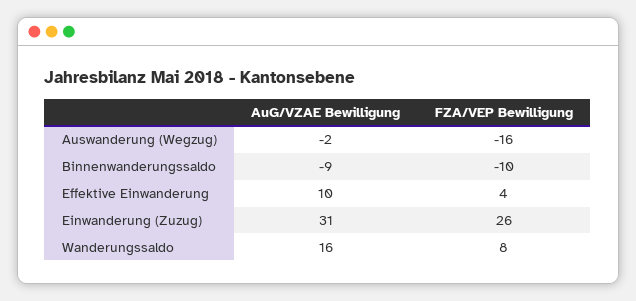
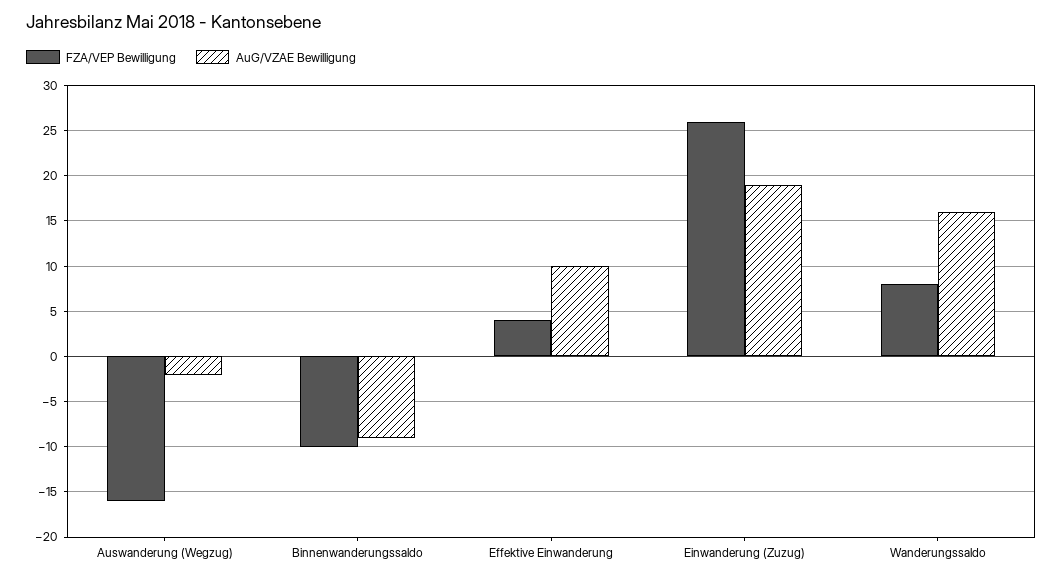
AuG/VZAE Bewilligung, Einwanderung (Zuzug): 31 -> 19

